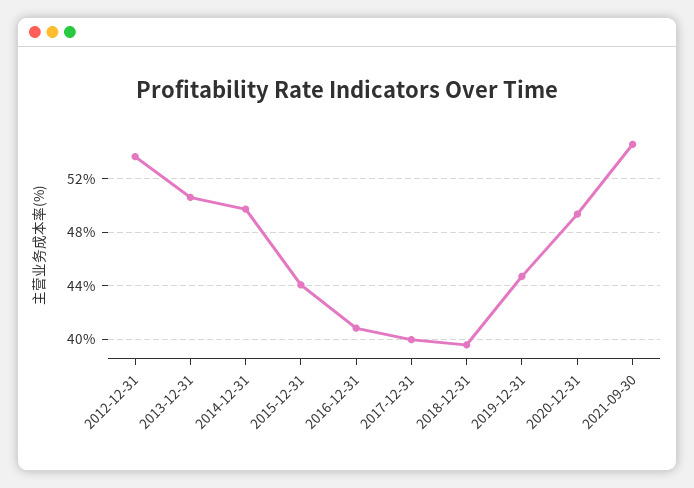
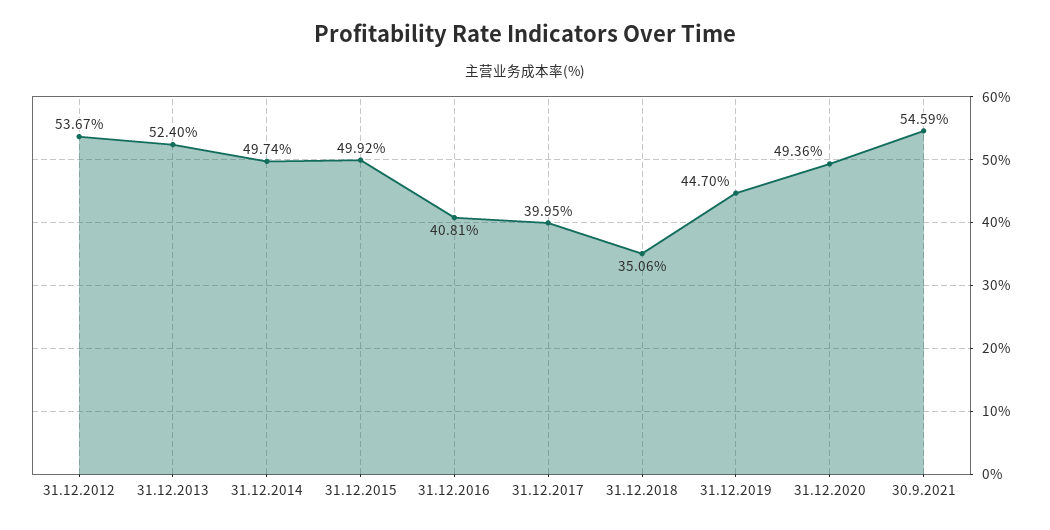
2013-12-31: 50.5 -> 52.4
2015-12-31: 44 -> 49.92
2018-12-31: 39.5 -> 35.06

